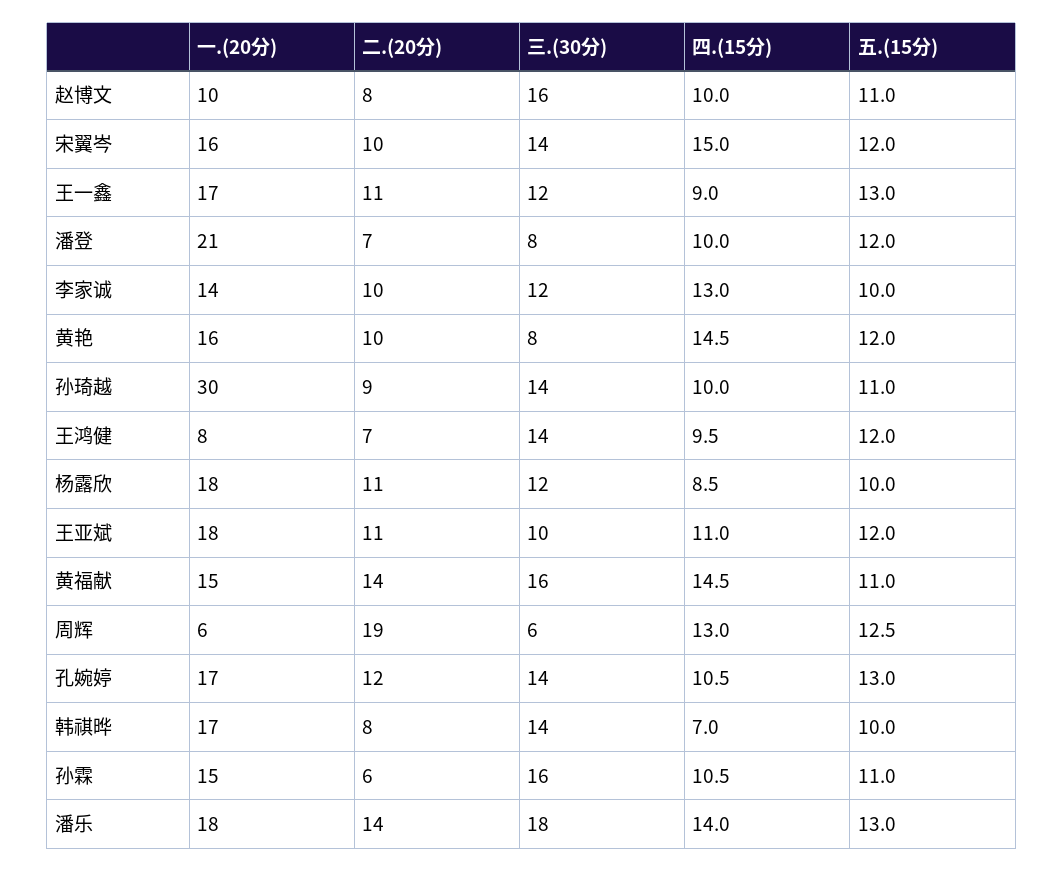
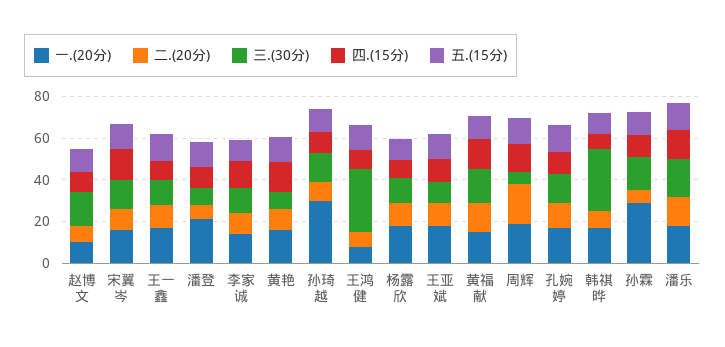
三.(30分), 王鸿健: 14 -> 30
一.(20分), 周辉: 6 -> 20
三.(30分), 韩祺晔: 14 -> 30
一.(20分), 孙霖: 15 -> 30

